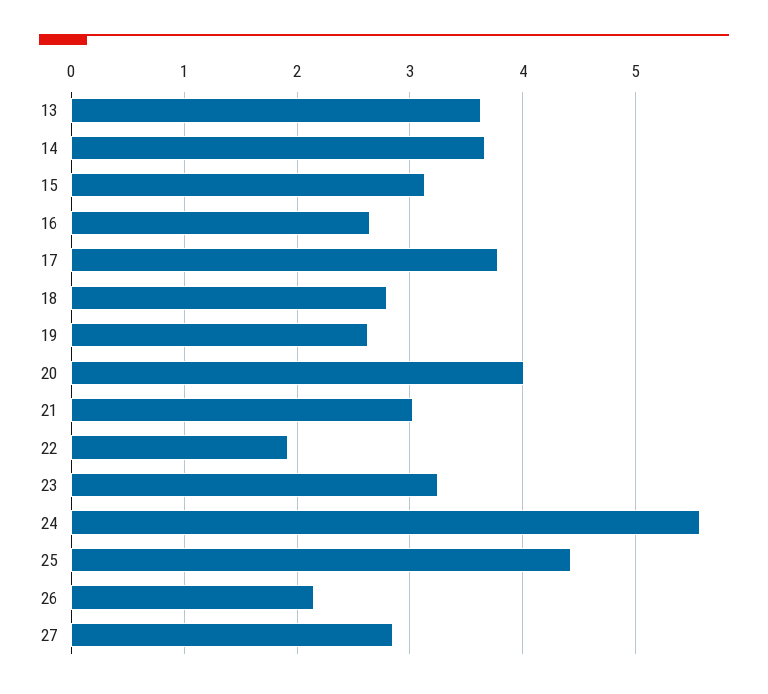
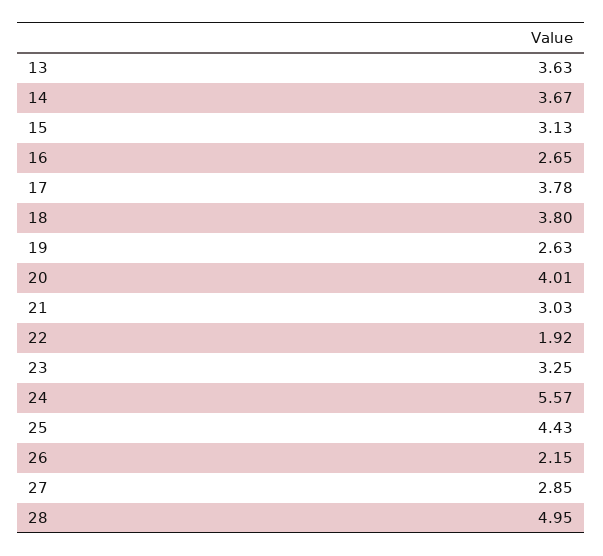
18: 2.8 -> 3.8
28: none -> 4.95

